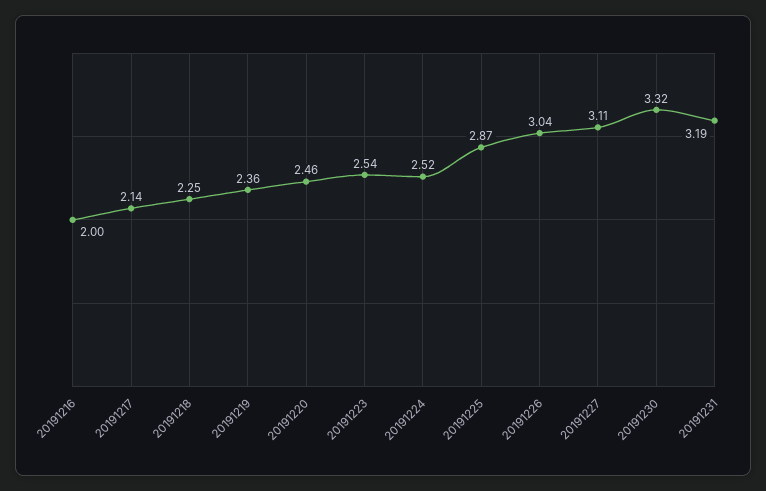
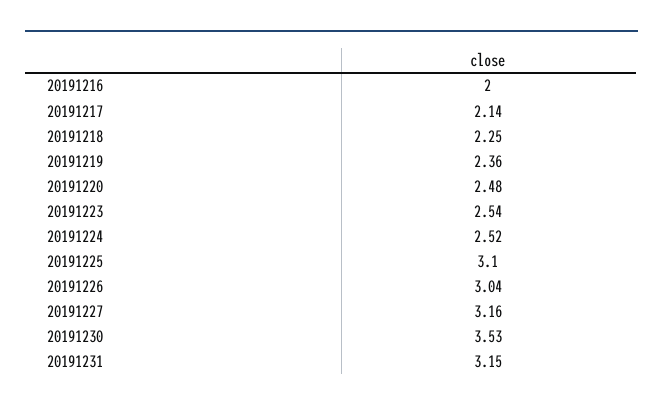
20191220: 2.46 -> 2.48
20191225: 2.87 -> 3.1
20191227: 3.11 -> 3.16
20191230: 3.32 -> 3.53
20191231: 3.19 -> 3.15

